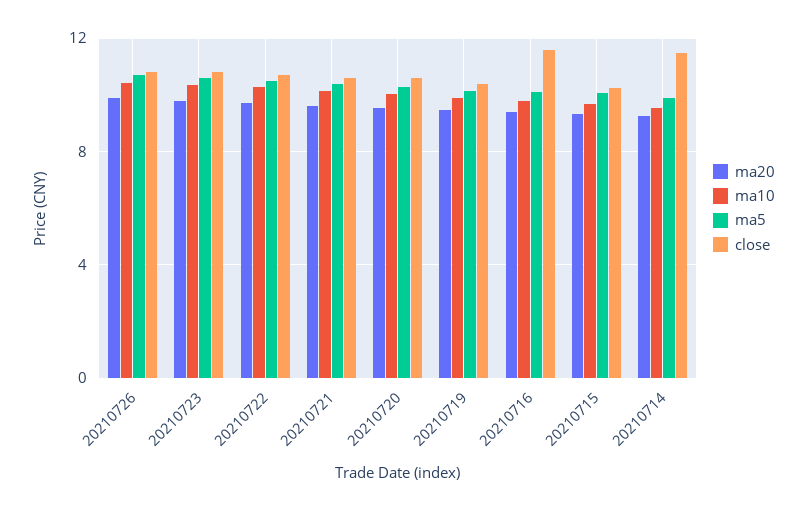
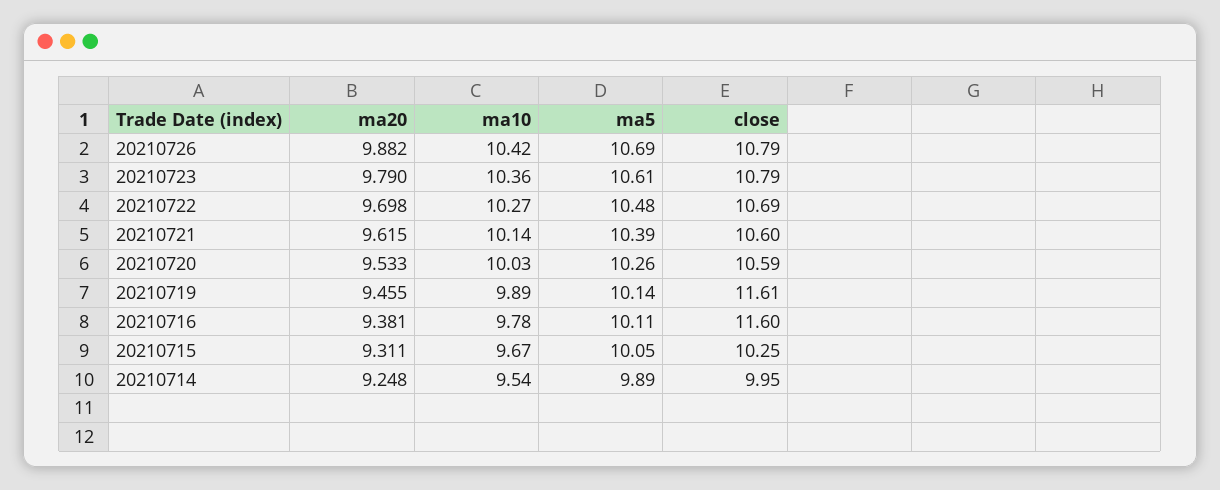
close, 20210719: 10.5 -> 11.61
close, 20210714: 11.5 -> 9.95

